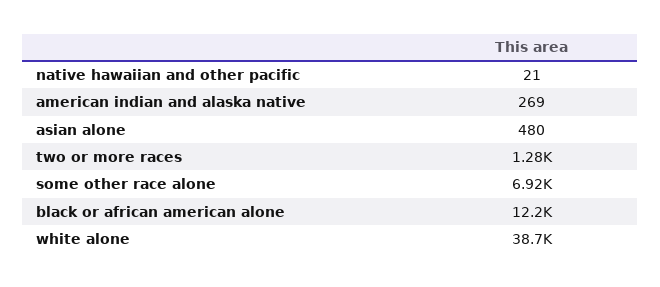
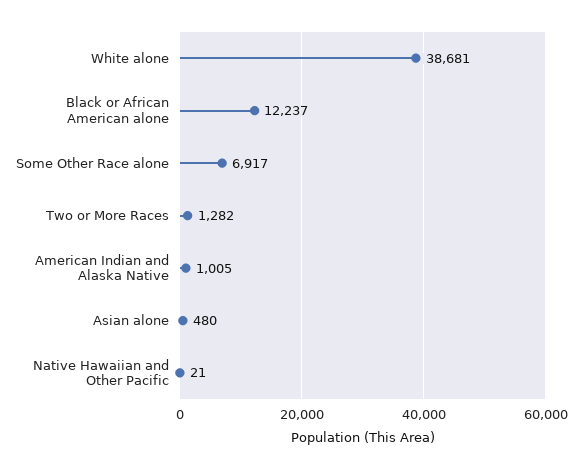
american indian and alaska native: 269 -> 1005

